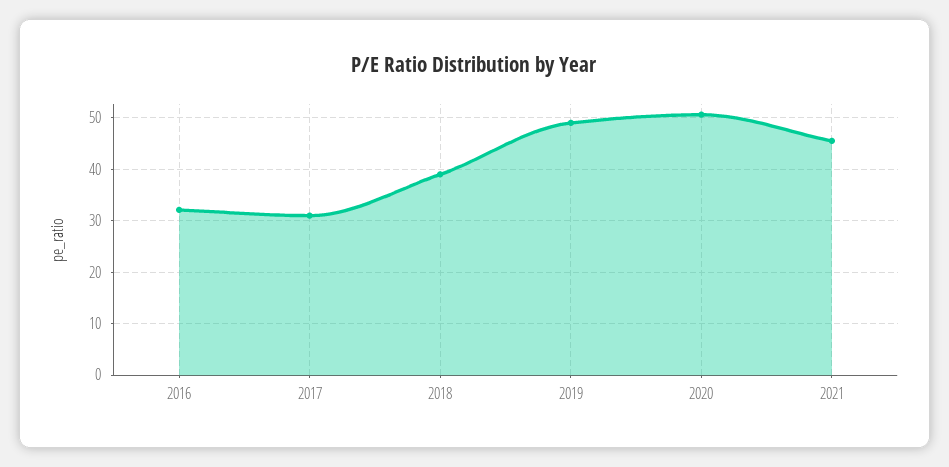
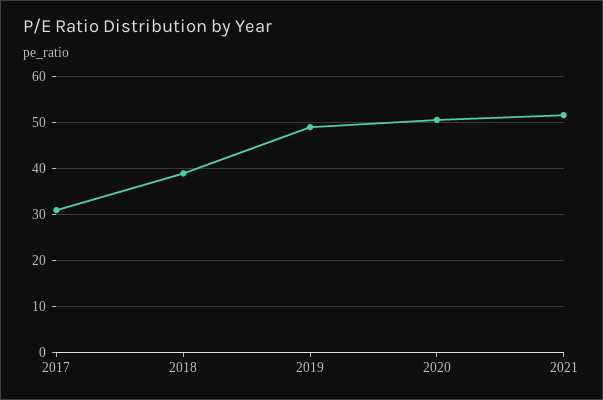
2016: 32 -> none
2021: 46 -> 52

